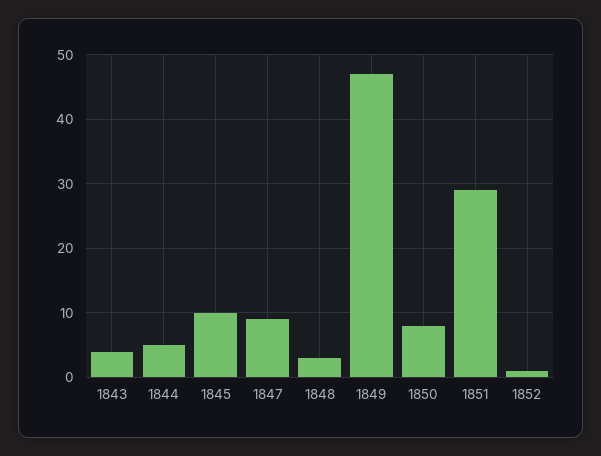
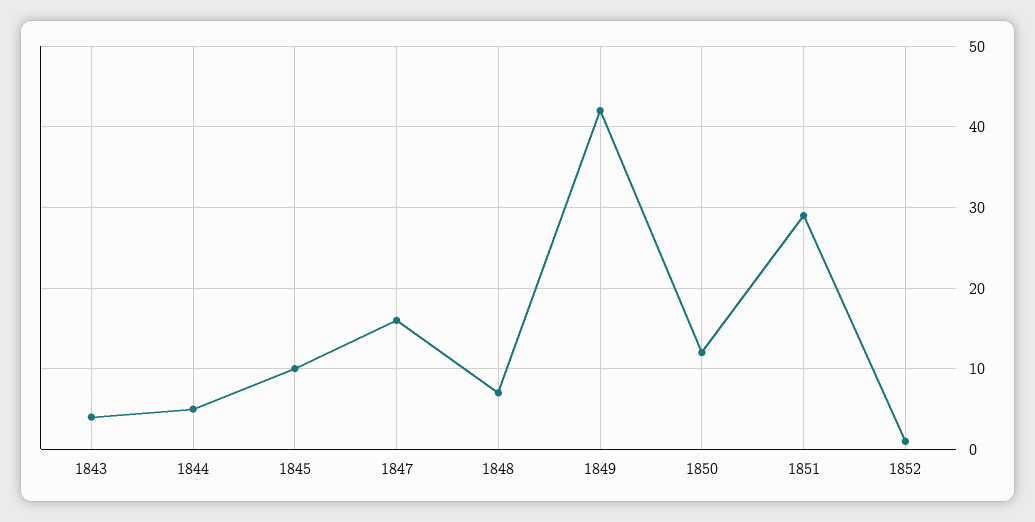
1847: 9 -> 16
1848: 3 -> 7
1849: 47 -> 42
1850: 8 -> 12

